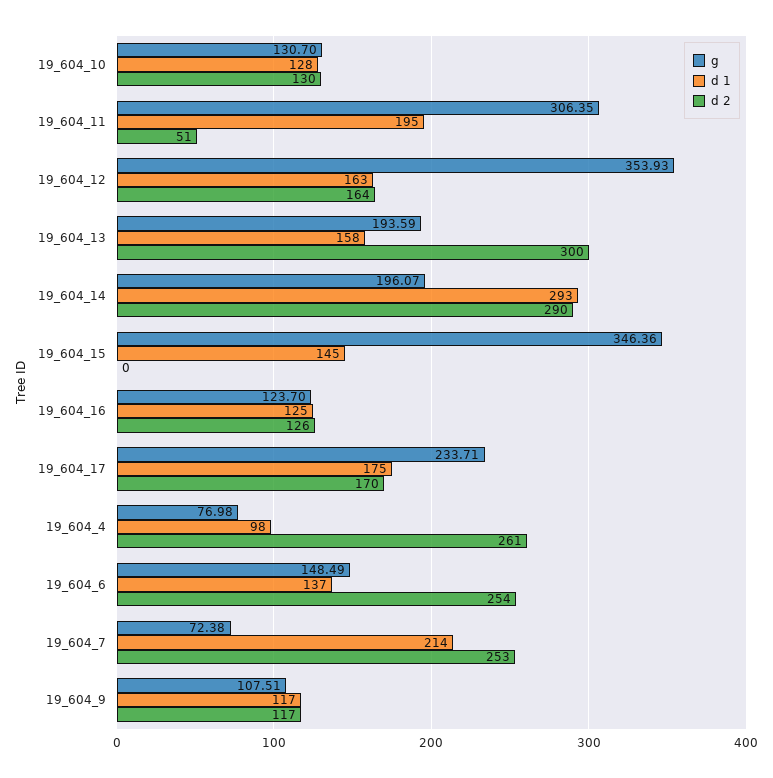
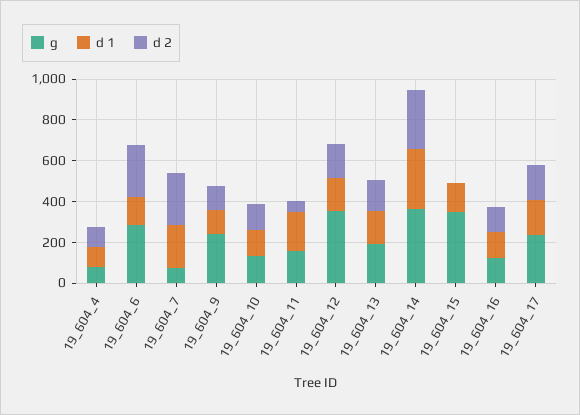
g, 19_604_11: 306.35 -> 150
d 2, 19_604_13: 300 -> 150
g, 19_604_14: 196.07 -> 350
d 2, 19_604_4: 261 -> 100
g, 19_604_6: 148.49 -> 300
g, 19_604_9: 107.51 -> 250

